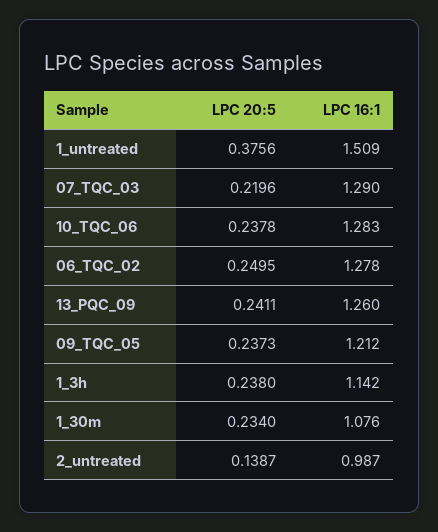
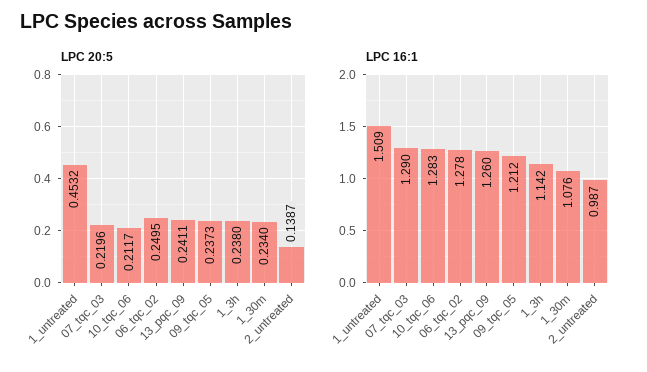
LPC 20:5, 1_untreated: 0.3756 -> 0.4532
LPC 20:5, 10_TQC_06: 0.2378 -> 0.2117

